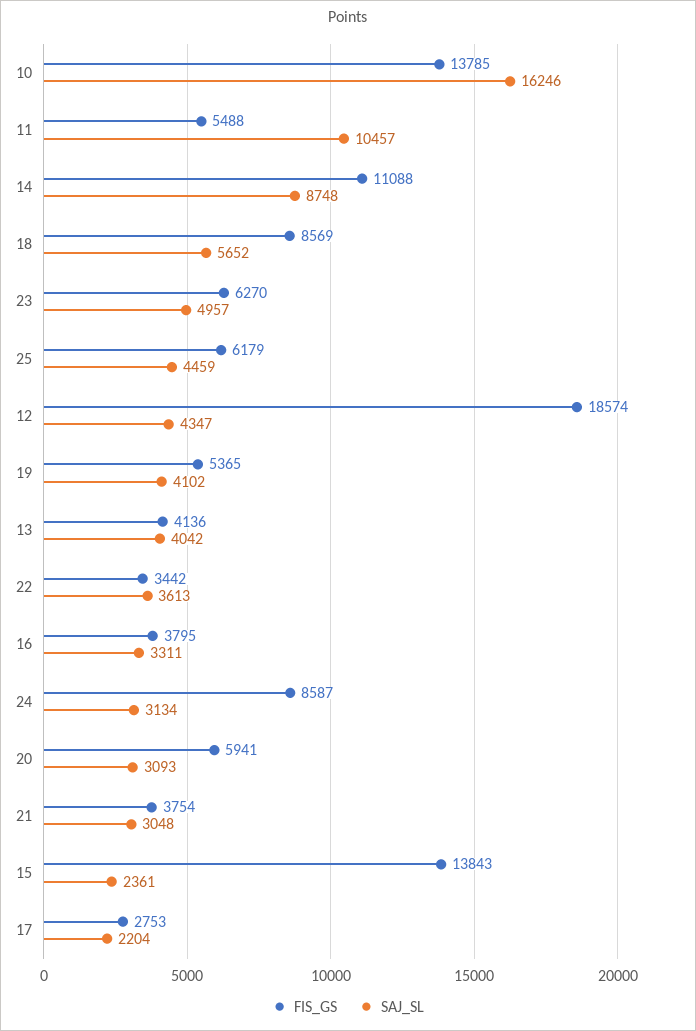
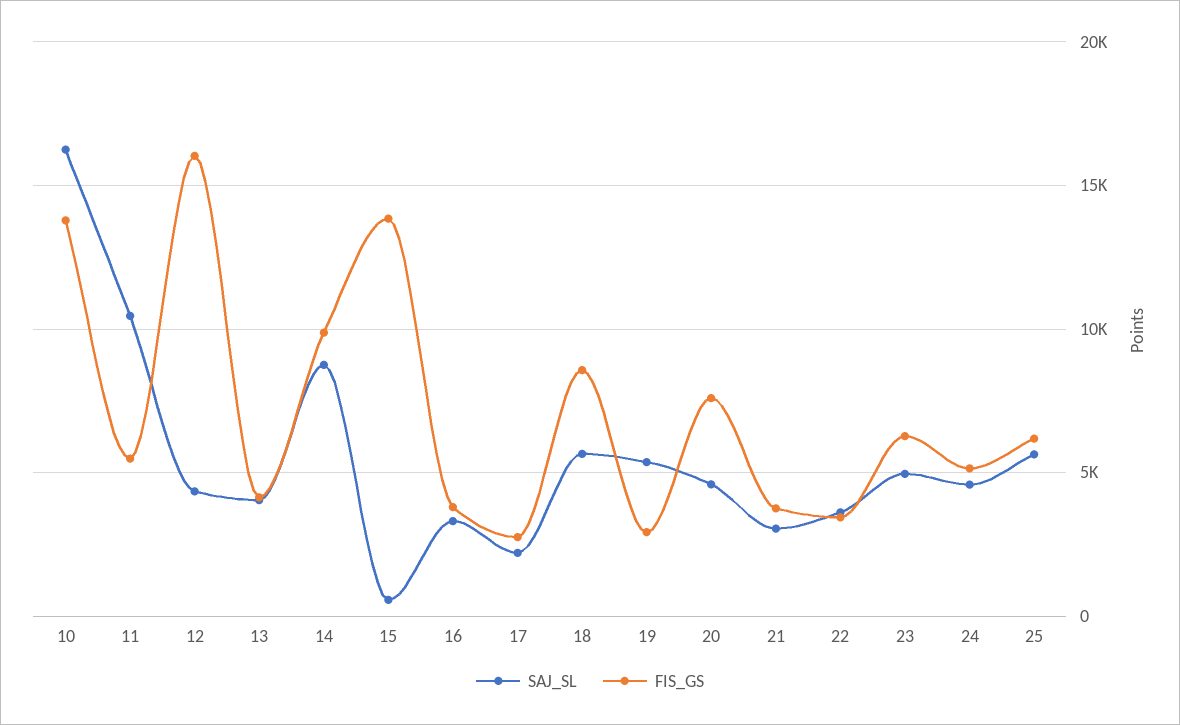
FIS_GS, 14: 11088 -> 10000
SAJ_SL, 25: 4459 -> 5500
FIS_GS, 12: 18574 -> 16000
FIS_GS, 19: 5365 -> 3000
SAJ_SL, 19: 4102 -> 5500
FIS_GS, 24: 8587 -> 5000
SAJ_SL, 24: 3134 -> 4500
FIS_GS, 20: 5941 -> 7500
SAJ_SL, 20: 3093 -> 4500
SAJ_SL, 15: 2361 -> 500

